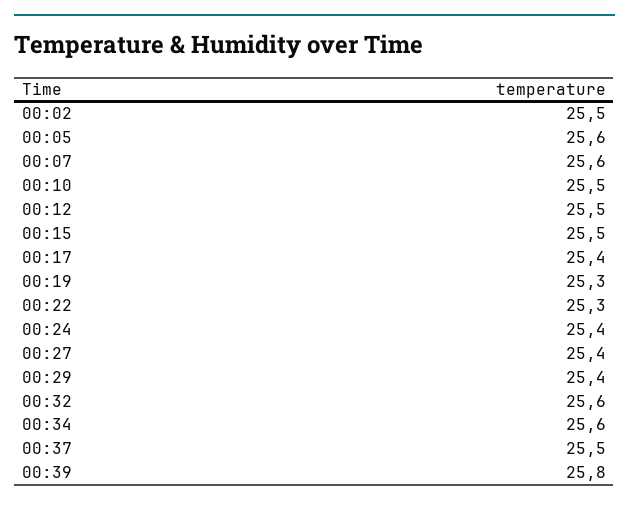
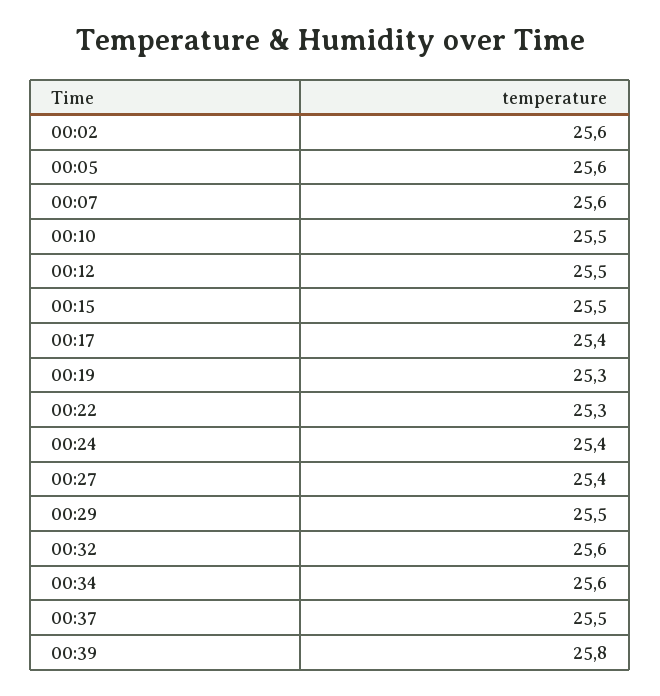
00:02: 25.5 -> 25.6
00:29: 25.4 -> 25.5

